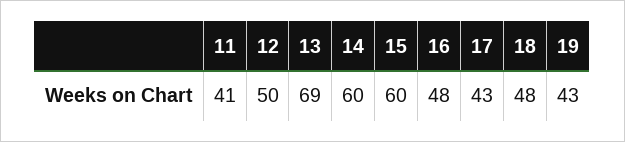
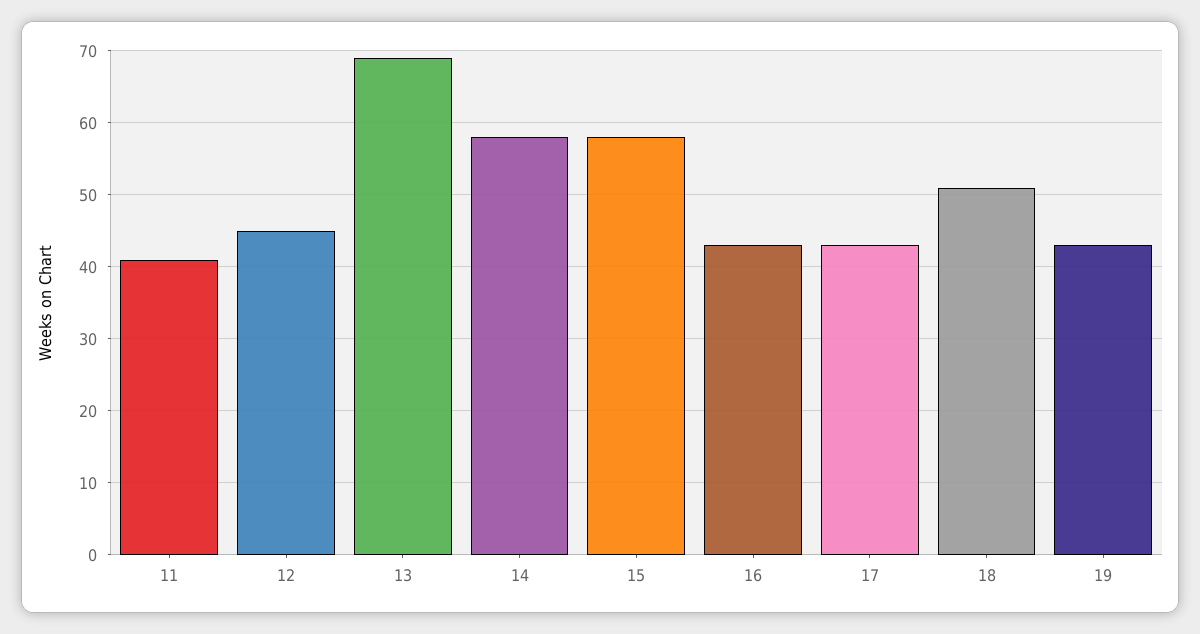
12: 50 -> 45
14: 60 -> 58
15: 60 -> 58
16: 48 -> 43
18: 48 -> 51

